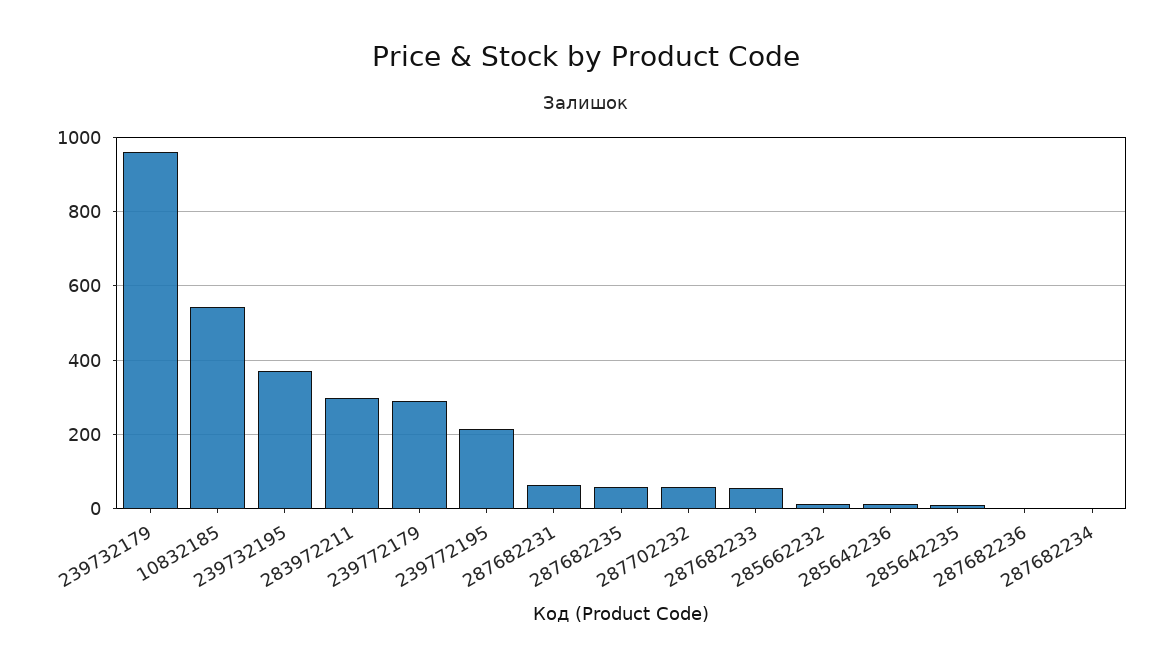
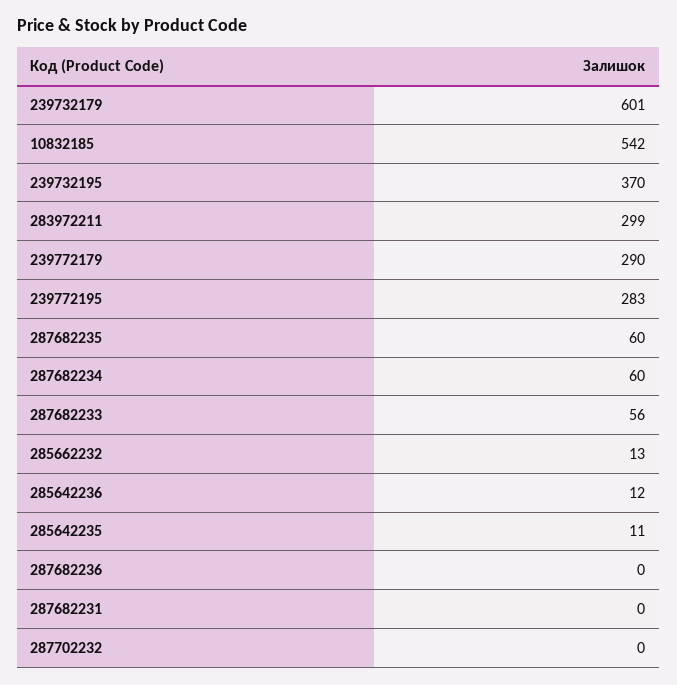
239732179: 960 -> 601
239772195: 220 -> 283
287682231: 60 -> 0
287702232: 60 -> 0
287682234: 0 -> 60

